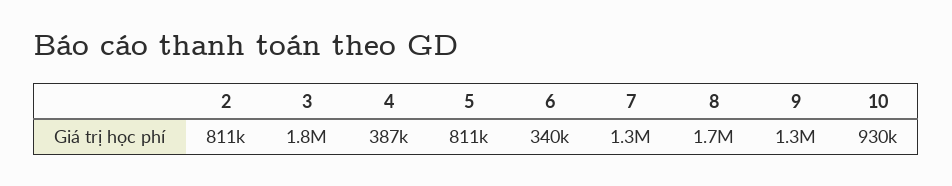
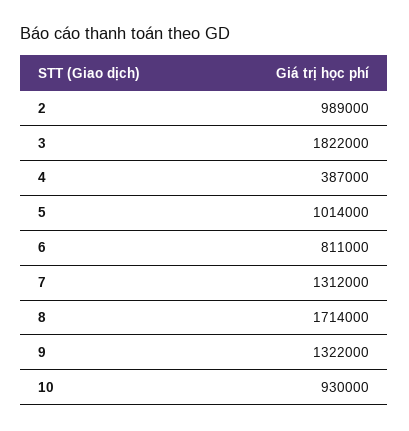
2: 811000 -> 989000
5: 811000 -> 1014000
6: 340000 -> 811000

